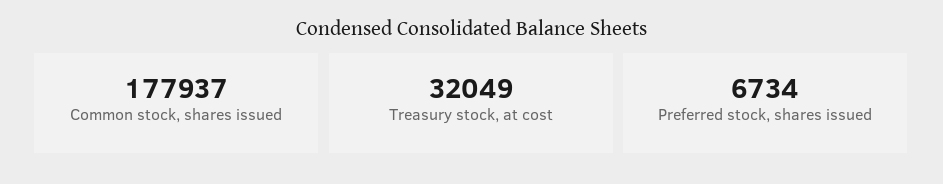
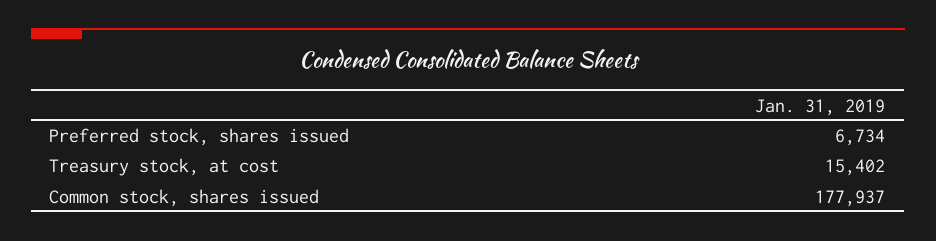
Treasury stock, at cost: 32049 -> 15402

